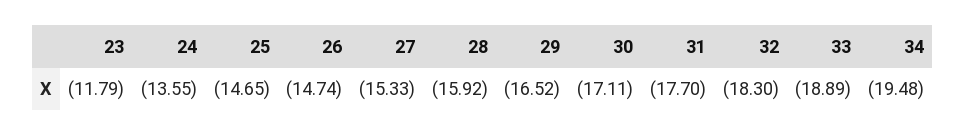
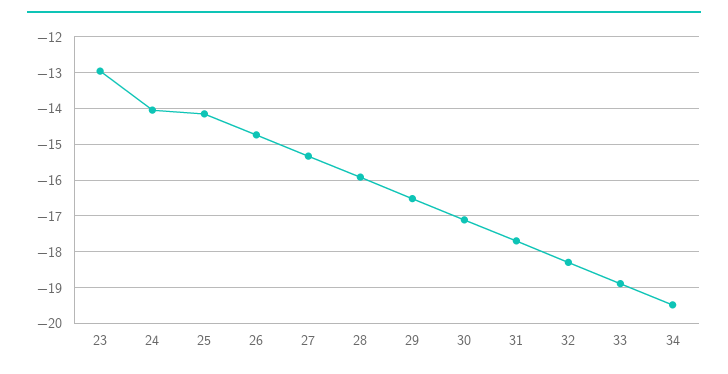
23: -11.79 -> -13
24: -13.55 -> -14
25: -14.65 -> -14.2

